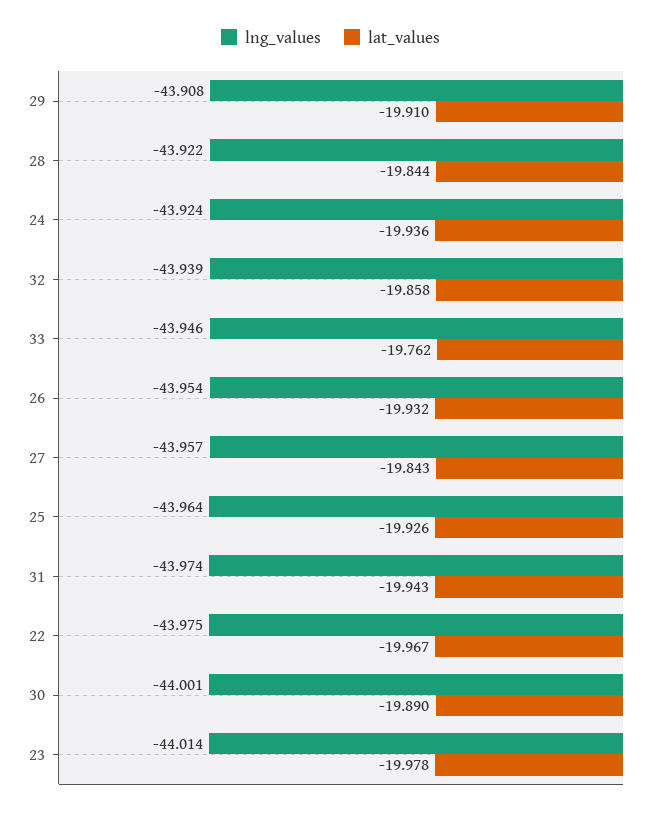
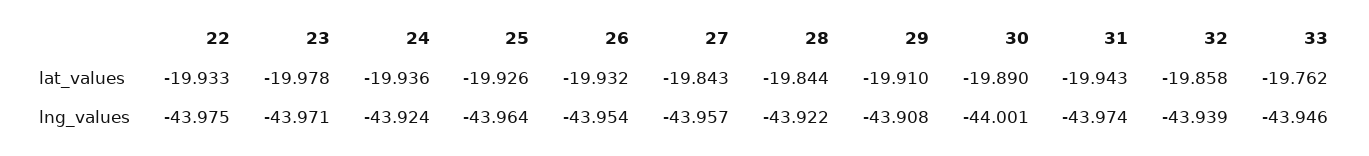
lat_values, 22: -19.967 -> -19.933
lng_values, 23: -44.014 -> -43.971

